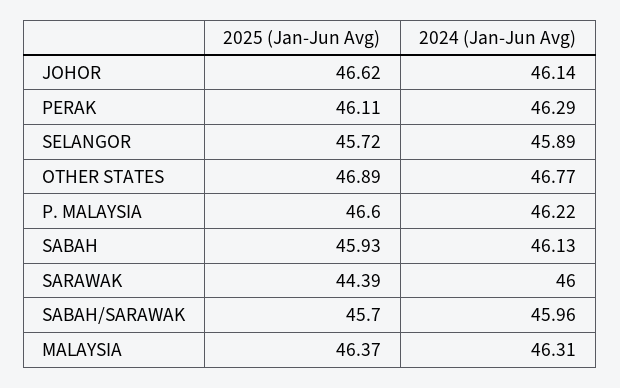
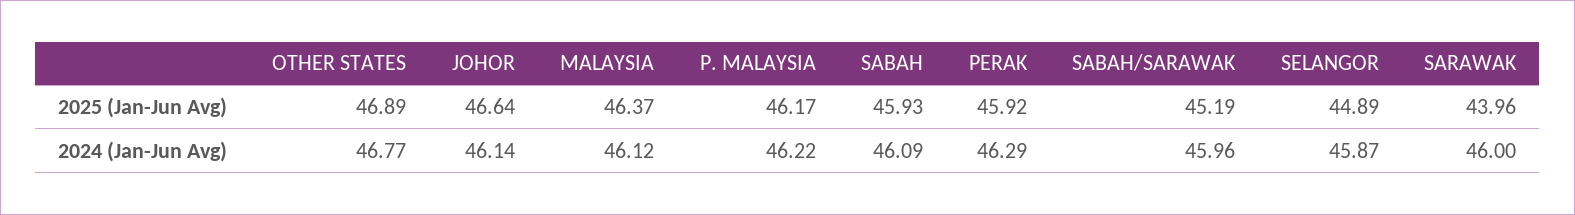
2025 (Jan-Jun Avg), JOHOR: 46.62 -> 46.64
2025 (Jan-Jun Avg), PERAK: 46.11 -> 45.92
2025 (Jan-Jun Avg), SELANGOR: 45.72 -> 44.89
2024 (Jan-Jun Avg), SELANGOR: 45.89 -> 45.87
2025 (Jan-Jun Avg), P. MALAYSIA: 46.6 -> 46.17
2024 (Jan-Jun Avg), SABAH: 46.13 -> 46.09
2025 (Jan-Jun Avg), SARAWAK: 44.39 -> 43.96
2025 (Jan-Jun Avg), SABAH/SARAWAK: 45.7 -> 45.19
2024 (Jan-Jun Avg), MALAYSIA: 46.31 -> 46.12

